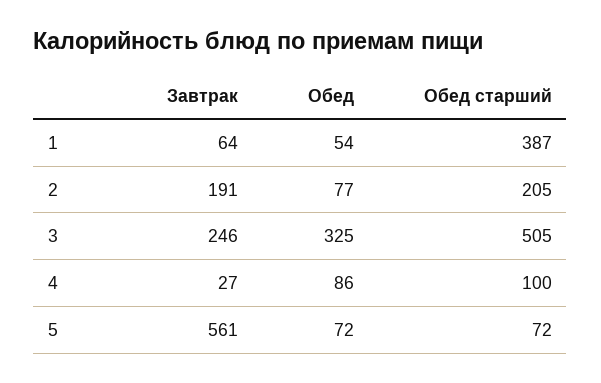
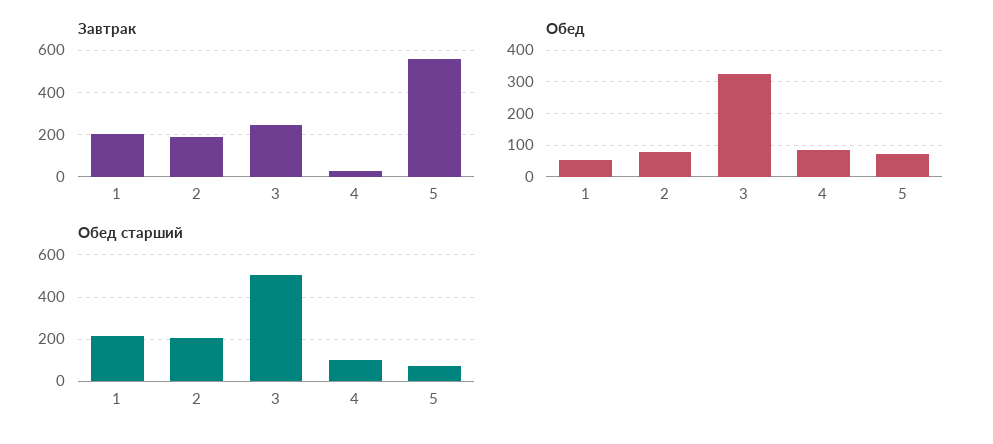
Завтрак, 1: 64 -> 200
Обед старший, 1: 387 -> 200

